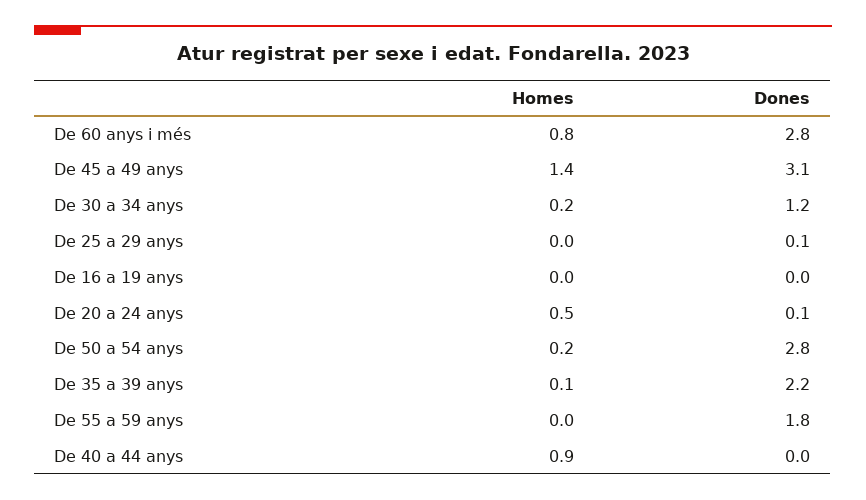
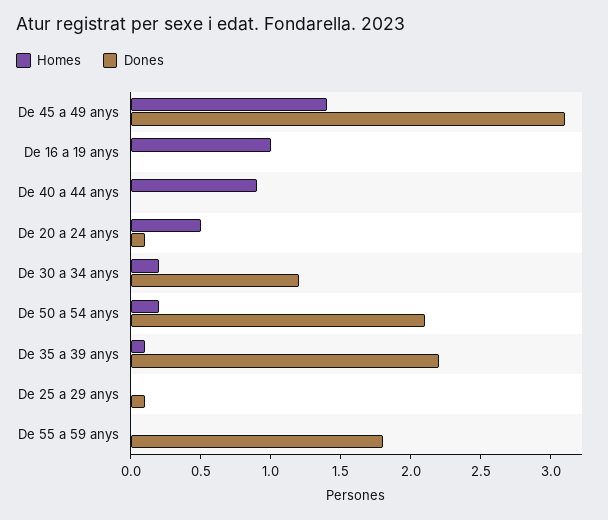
Homes, De 60 anys i més: 0.8 -> none
Dones, De 60 anys i més: 2.8 -> none
Homes, De 16 a 19 anys: 0 -> 1
Dones, De 50 a 54 anys: 2.8 -> 2.1

